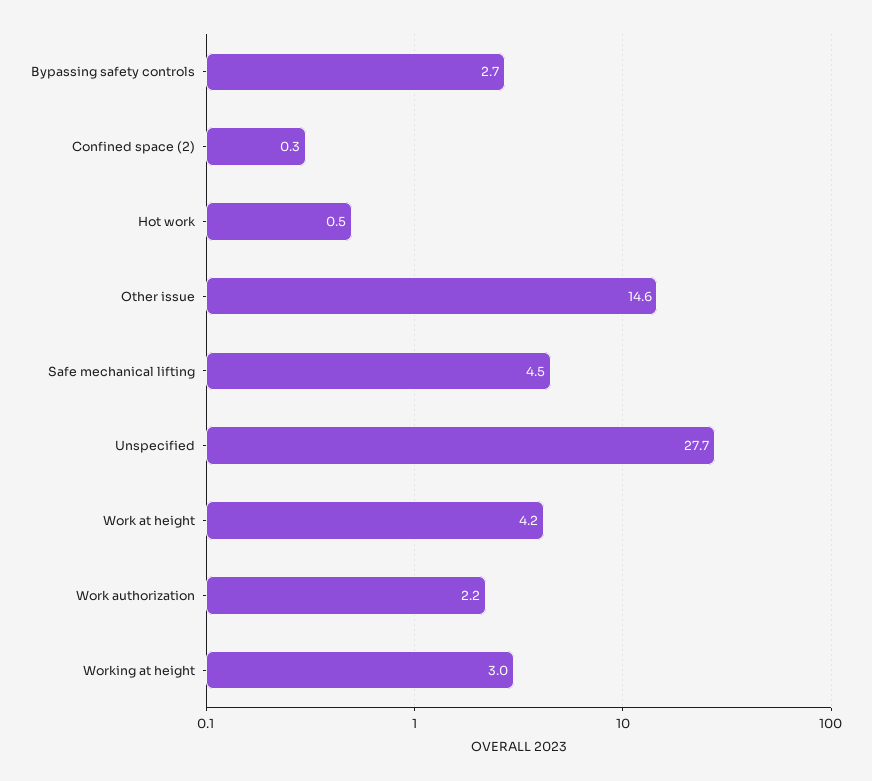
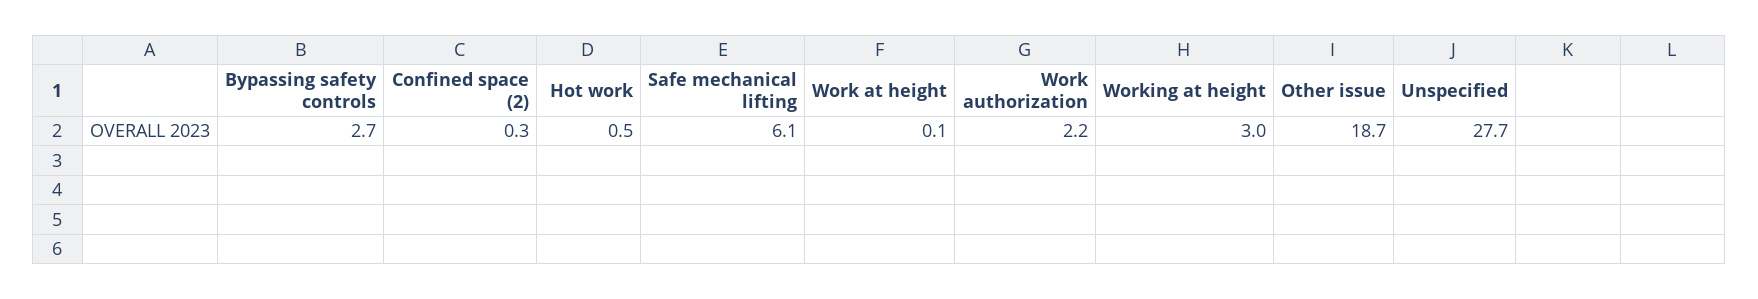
Other issue: 14.6 -> 18.7
Safe mechanical lifting: 4.5 -> 6.1
Work at height: 4.2 -> 0.1

